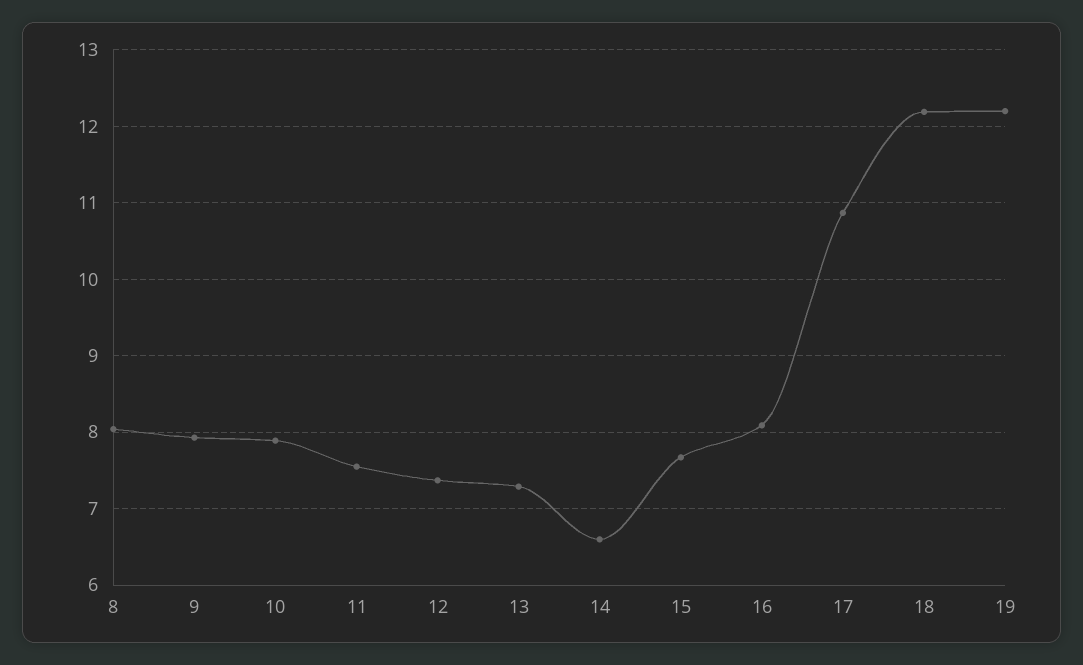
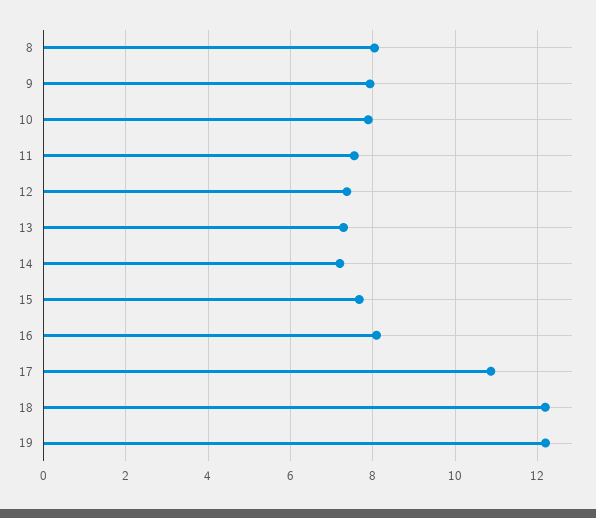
14: 6.6 -> 7.2

